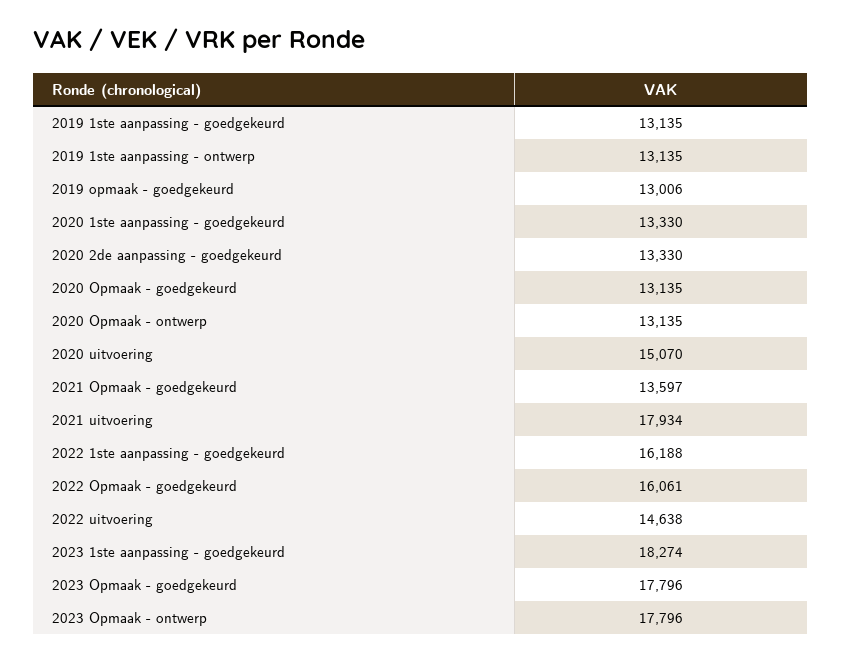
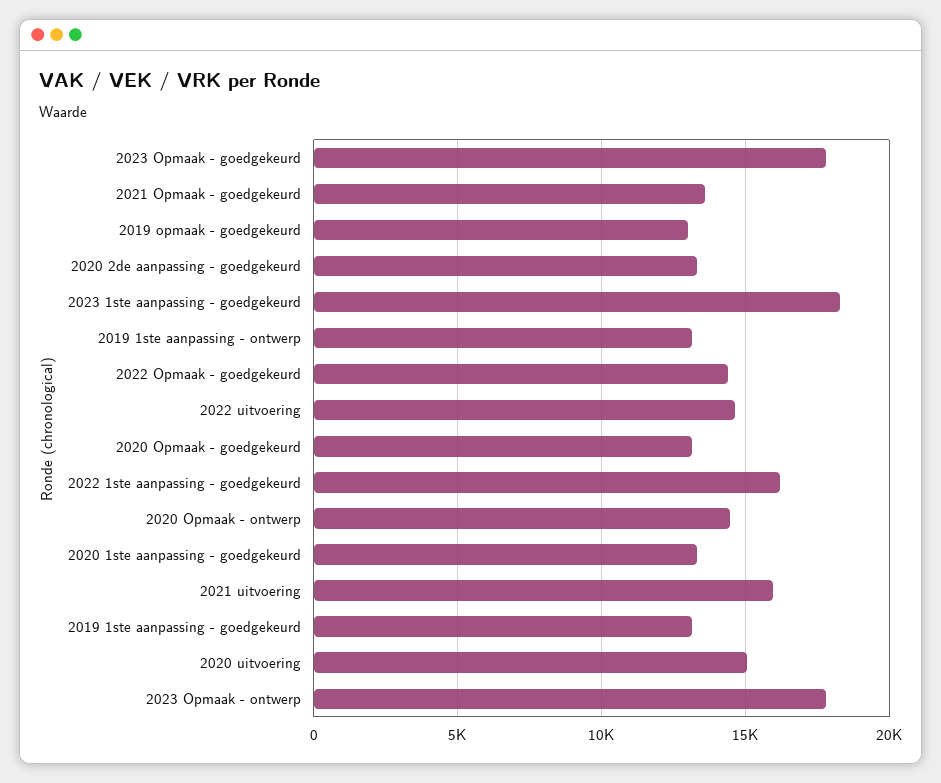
2020 Opmaak - ontwerp: 13135 -> 14500
2021 uitvoering: 17934 -> 16000
2022 Opmaak - goedgekeurd: 16061 -> 14500

